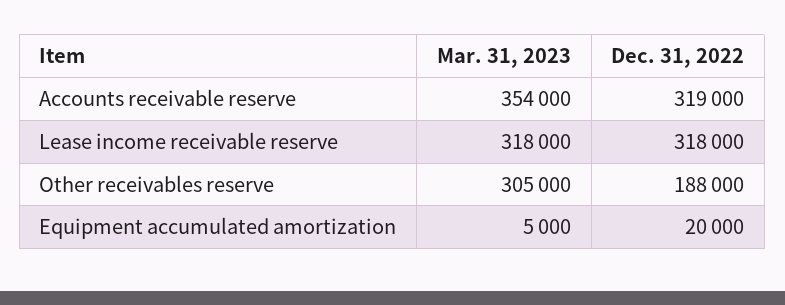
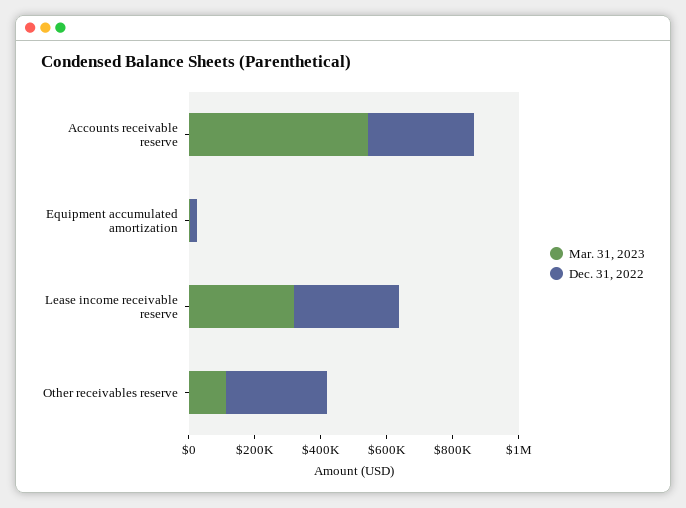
Mar. 31, 2023, Accounts receivable reserve: 354000 -> 550000
Mar. 31, 2023, Other receivables reserve: 305000 -> 100000
Dec. 31, 2022, Other receivables reserve: 188000 -> 300000

